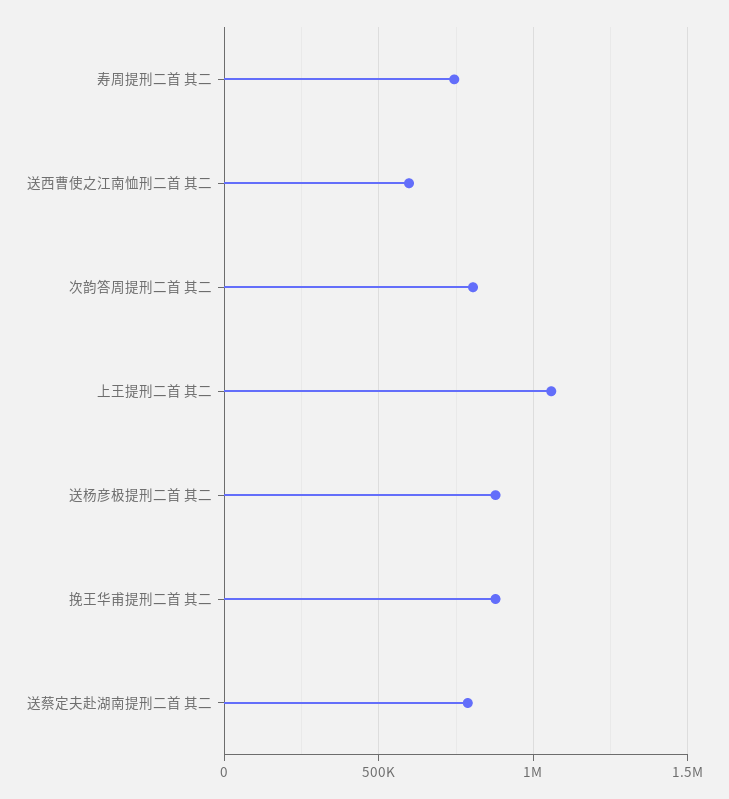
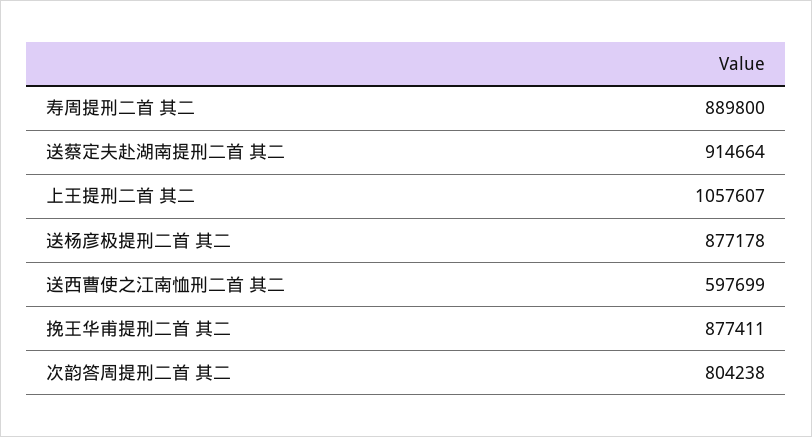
寿周提刑二首 其二: 750000 -> 889800
送蔡定夫赴湖南提刑二首 其二: 800000 -> 914664

